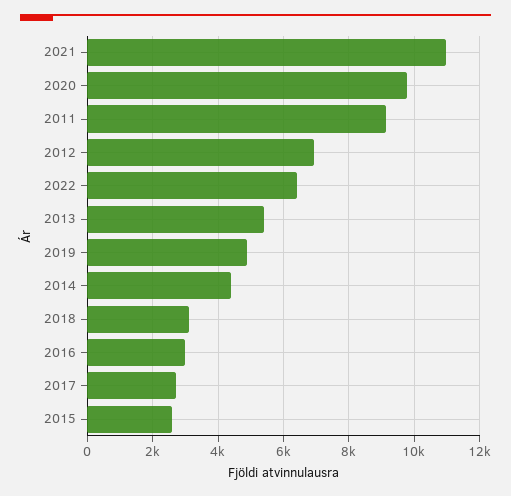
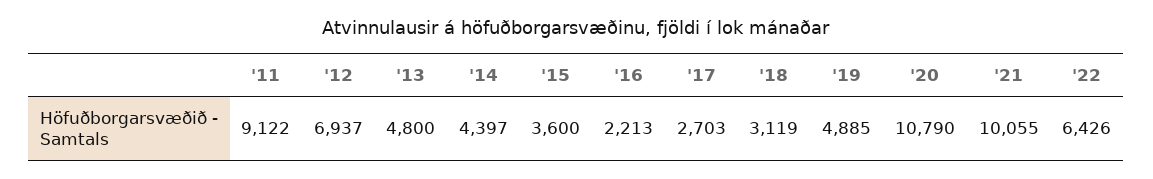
2021: 11000 -> 10055
2020: 9800 -> 10790
2013: 5400 -> 4800
2016: 3000 -> 2213
2015: 2600 -> 3600

